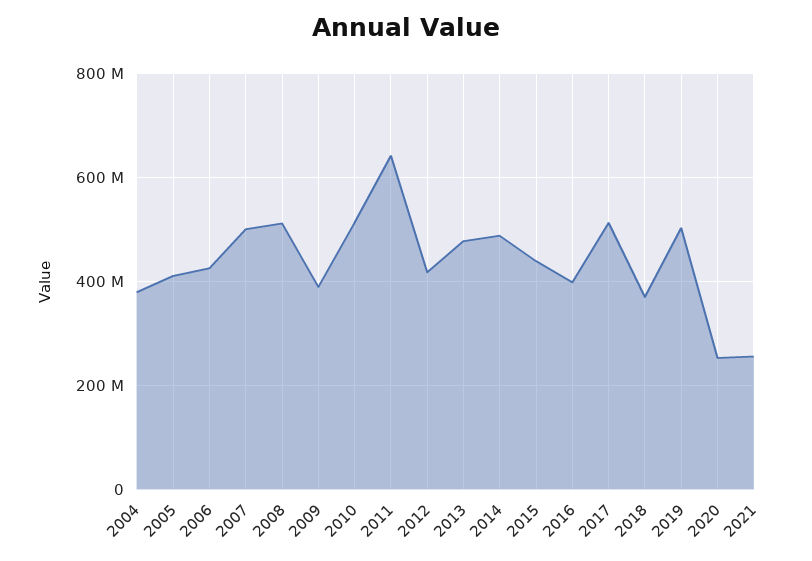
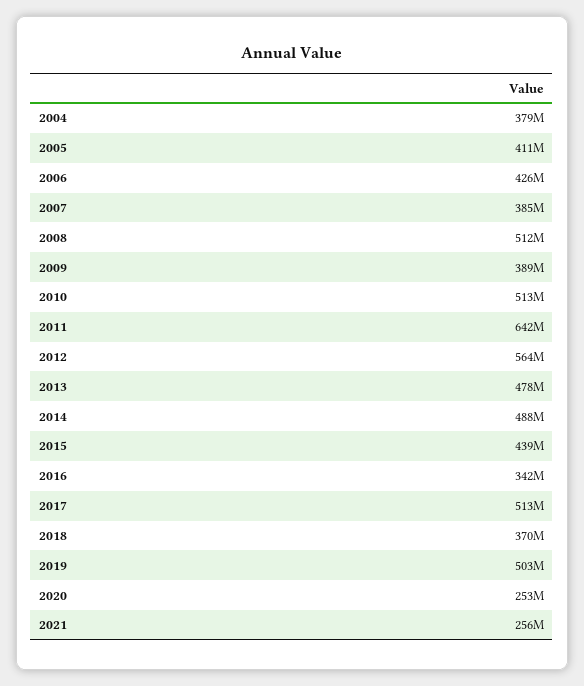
2007: 500000000 -> 385000000
2012: 420000000 -> 564000000
2016: 400000000 -> 342000000

